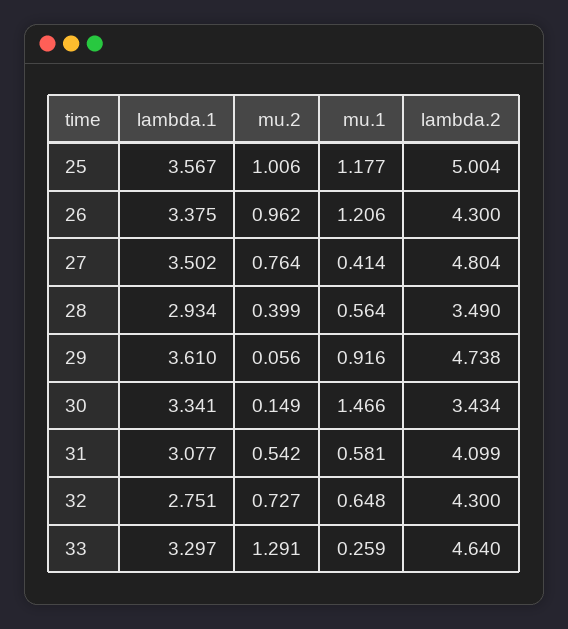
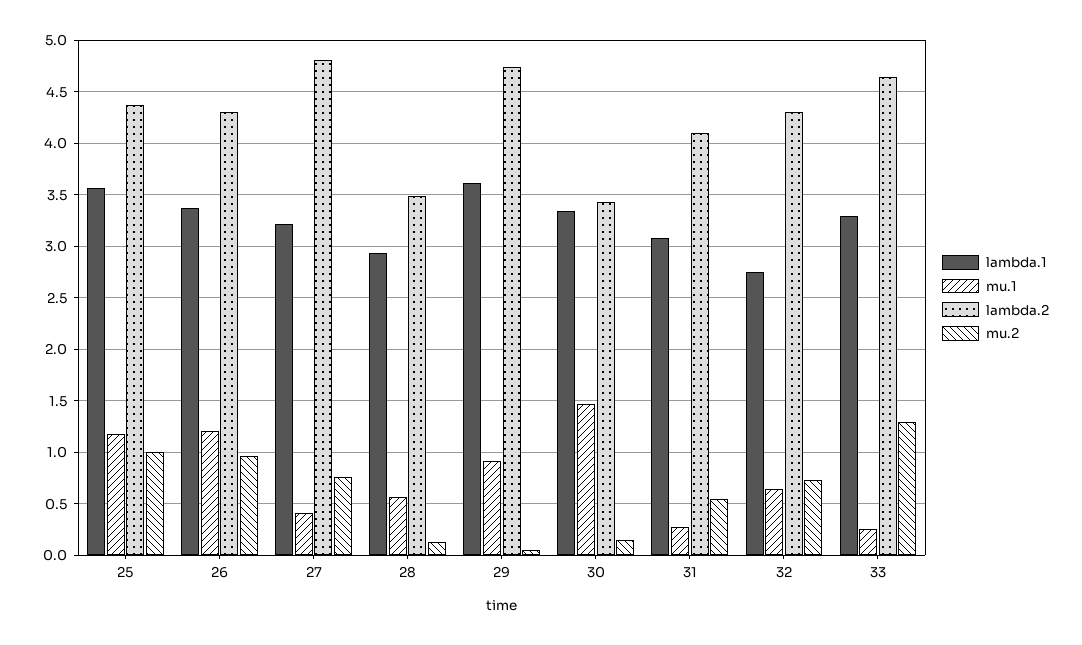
lambda.2, 25: 5.004 -> 4.4
lambda.1, 27: 3.502 -> 3.2
mu.2, 28: 0.399 -> 0.1
mu.1, 31: 0.581 -> 0.3

